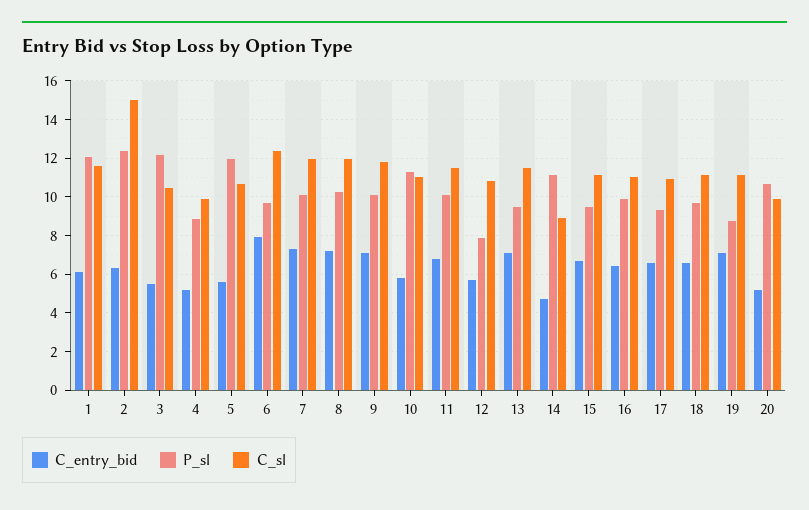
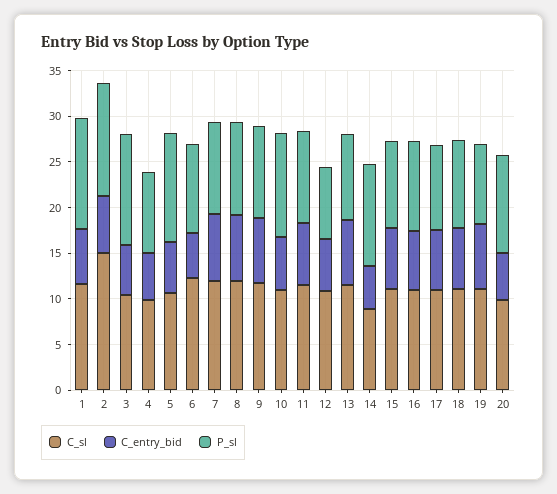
C_entry_bid, 6: 8 -> 5

